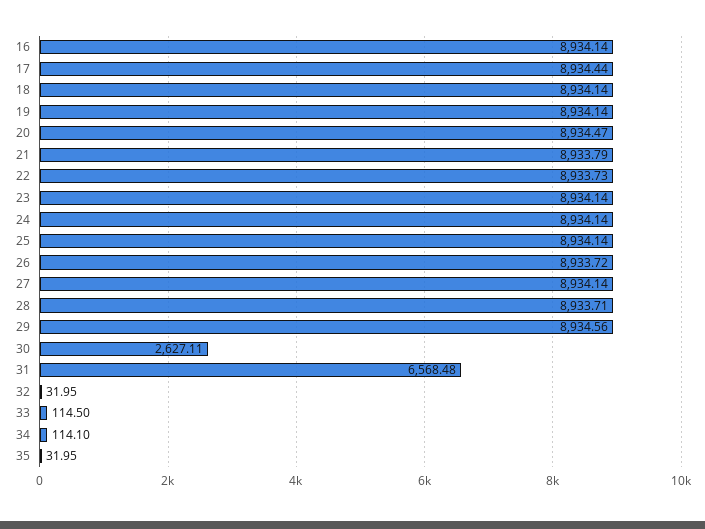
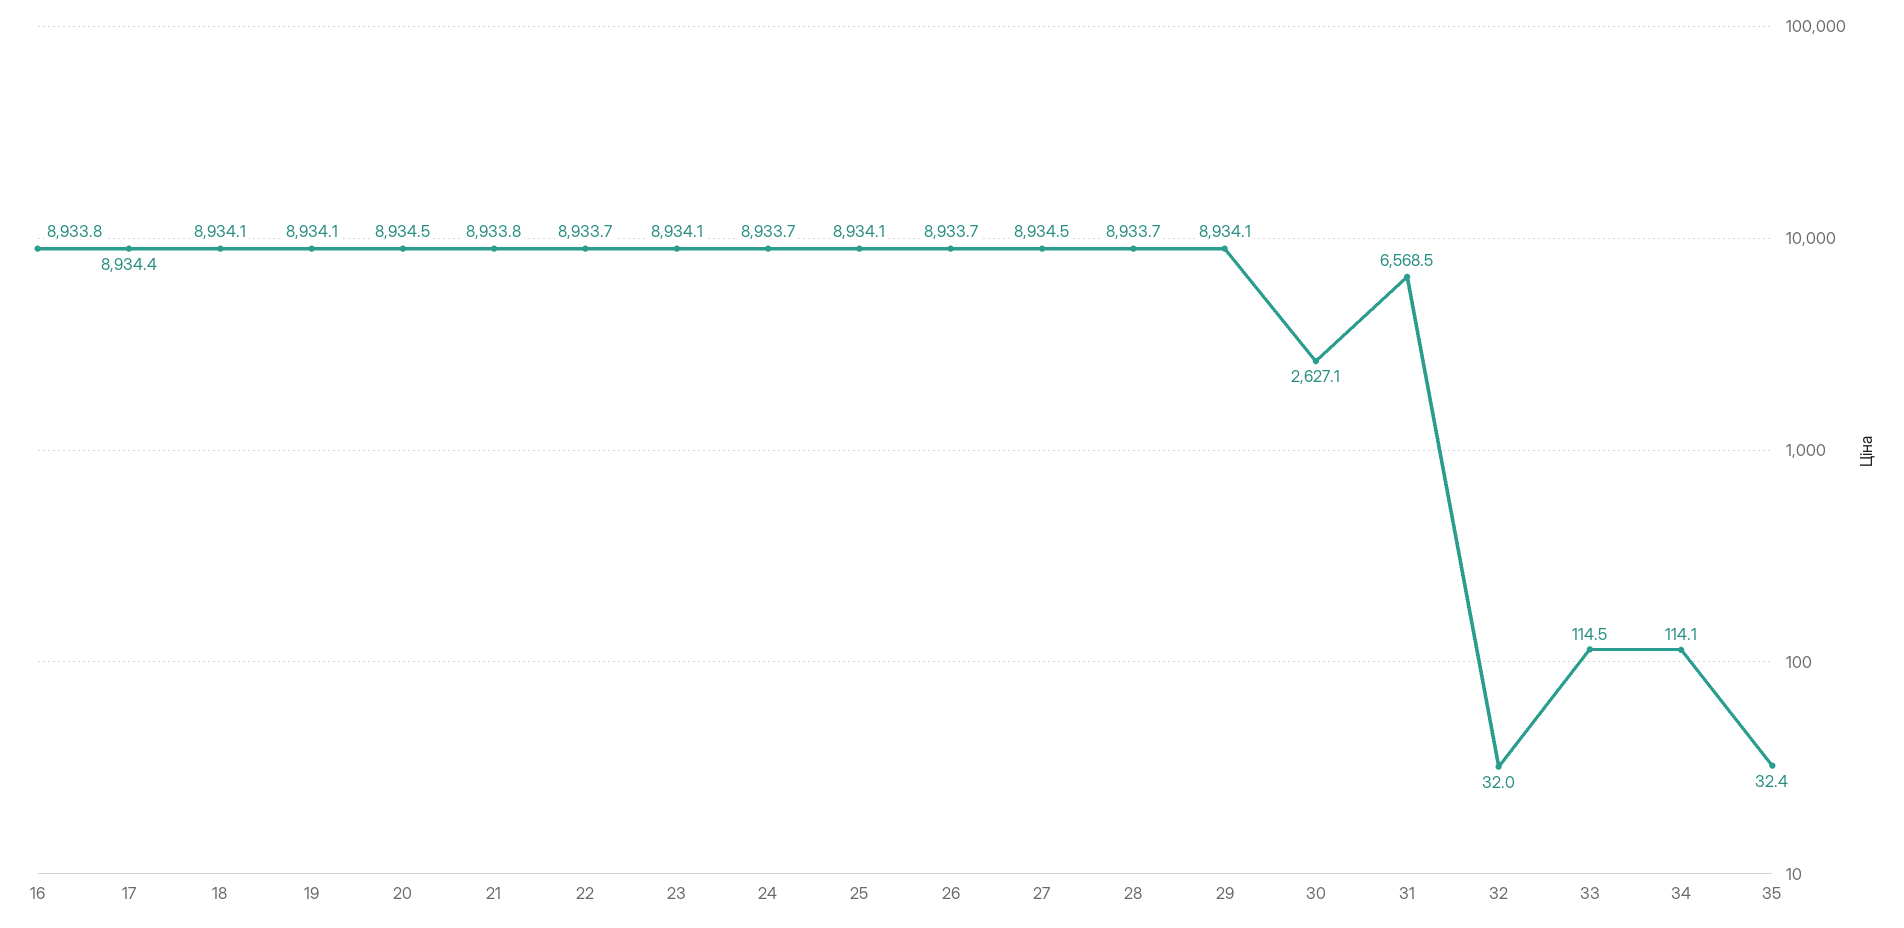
16: 8934.14 -> 8933.8
24: 8934.14 -> 8933.7
27: 8934.14 -> 8934.5
29: 8934.56 -> 8934.1
35: 31.95 -> 32.4

